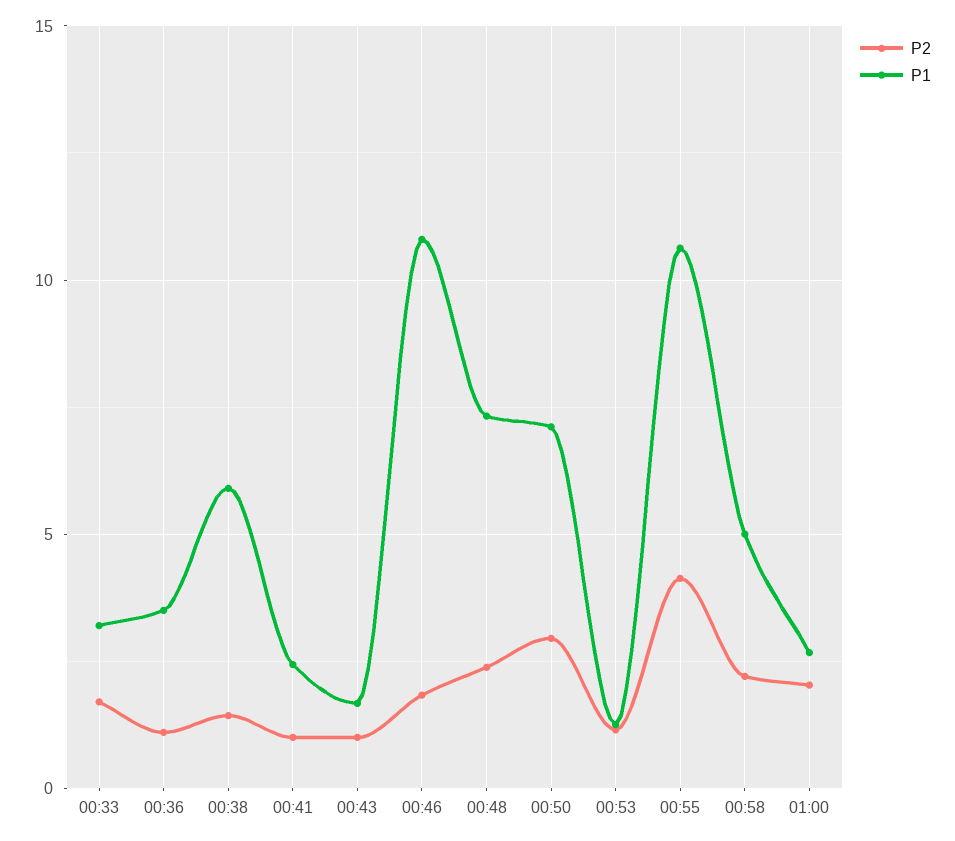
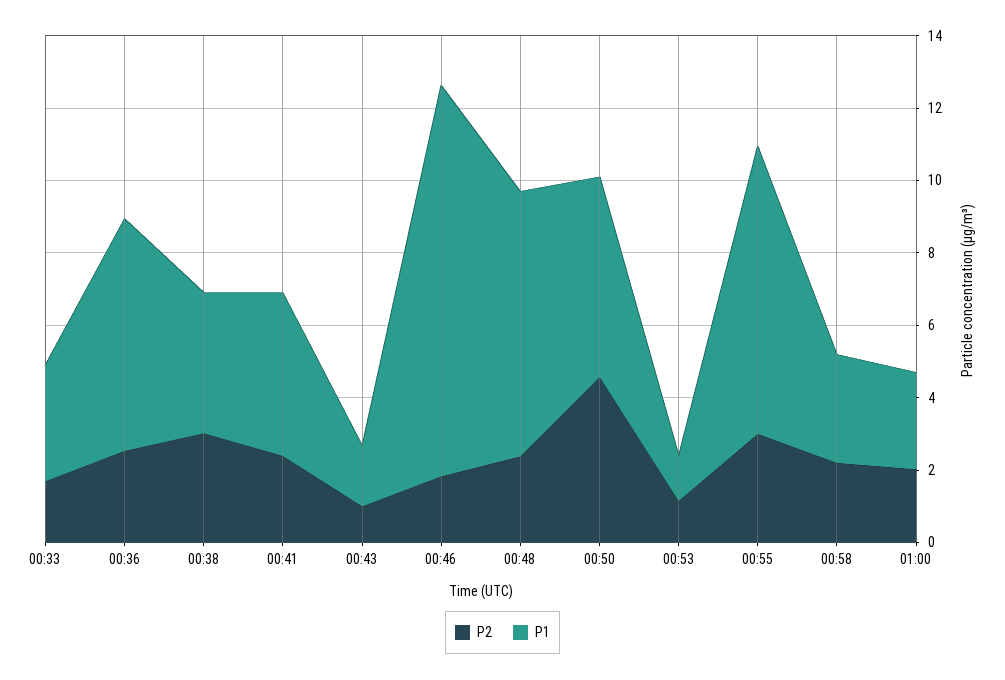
P2, 00:36: 1 -> 2.5
P1, 00:36: 3.5 -> 6.5
P2, 00:38: 1.5 -> 3
P1, 00:38: 6 -> 4
P2, 00:41: 1 -> 2.5
P1, 00:41: 2.5 -> 4.5
P2, 00:50: 3 -> 4.5
P1, 00:50: 7 -> 5.5
P2, 00:55: 4 -> 3
P1, 00:55: 10.5 -> 8
P1, 00:58: 5 -> 3

